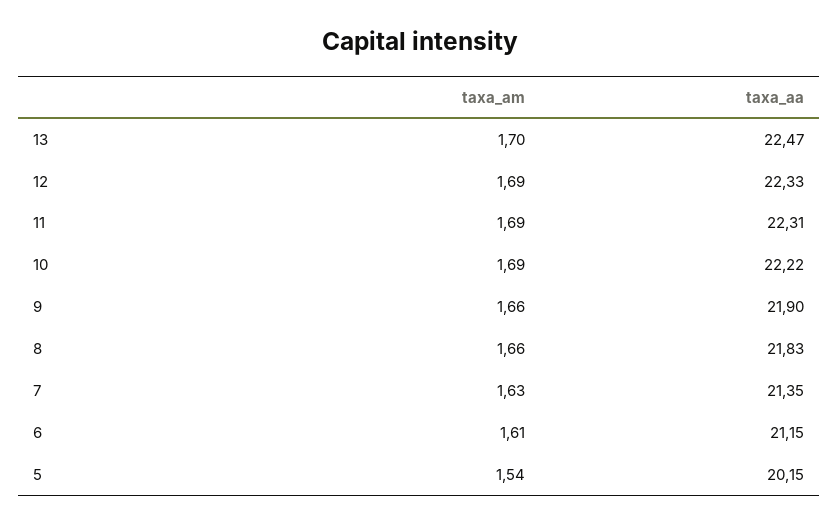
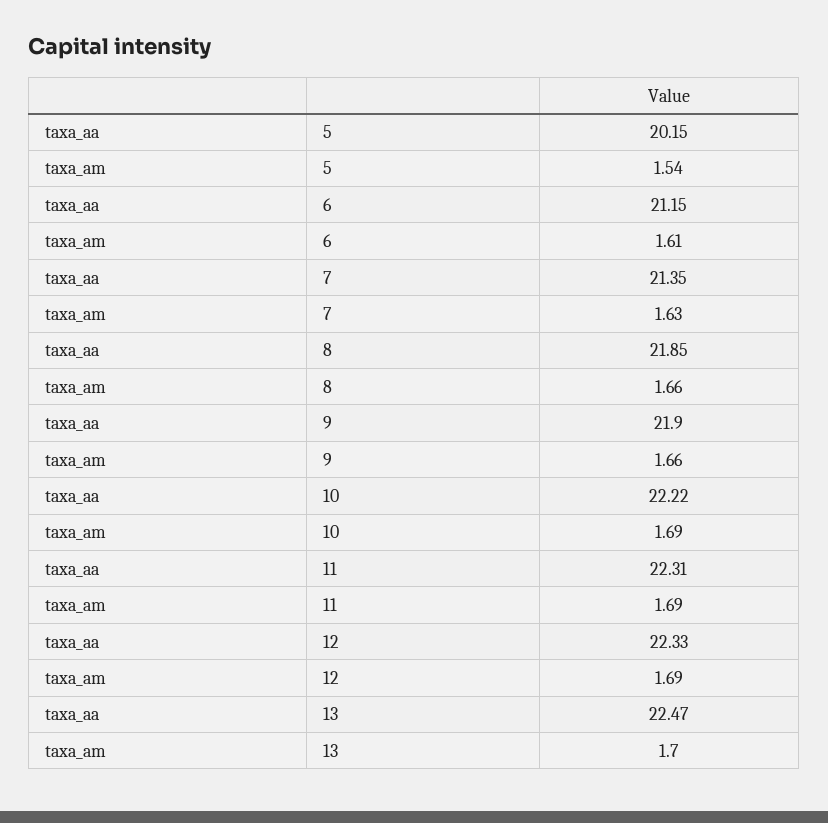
taxa_aa, 8: 21.83 -> 21.85

